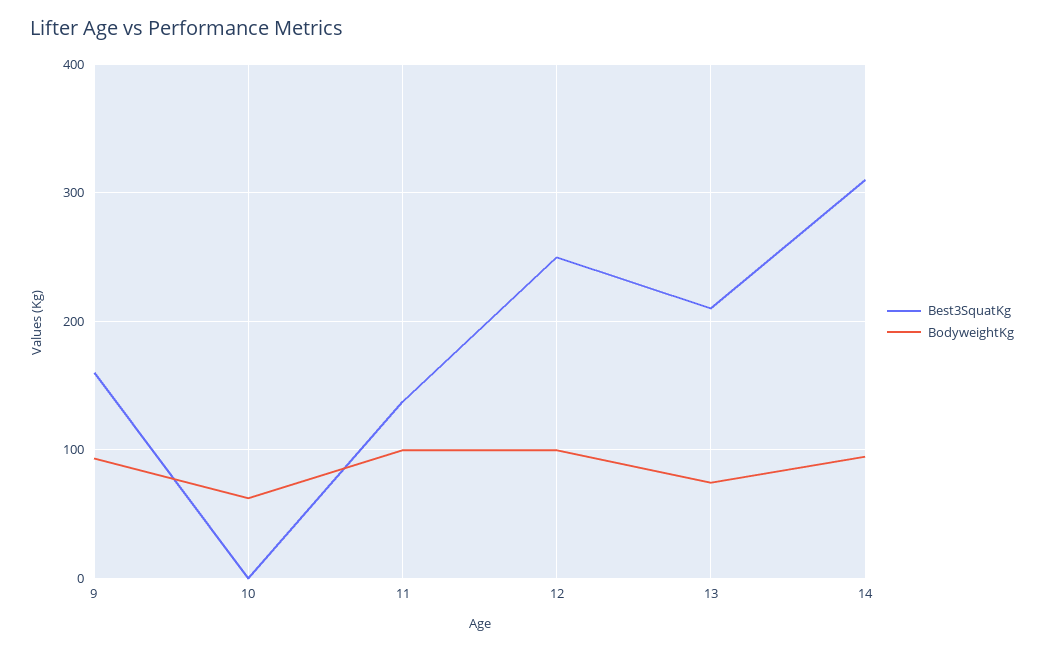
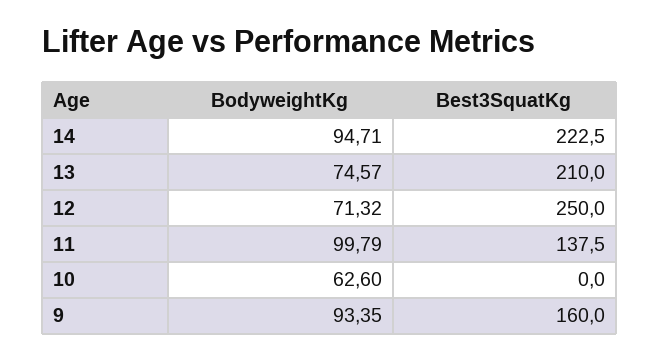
BodyweightKg, 12: 100 -> 71.32
Best3SquatKg, 14: 310 -> 222.5

